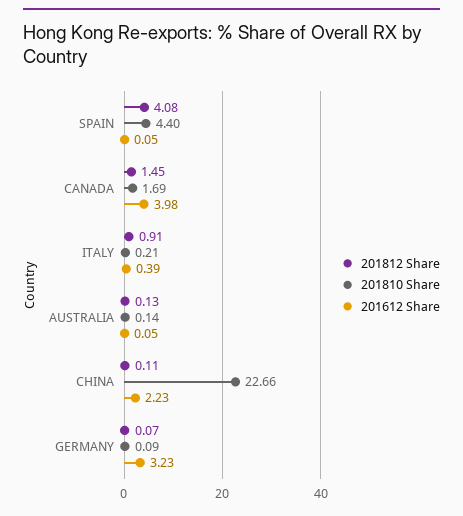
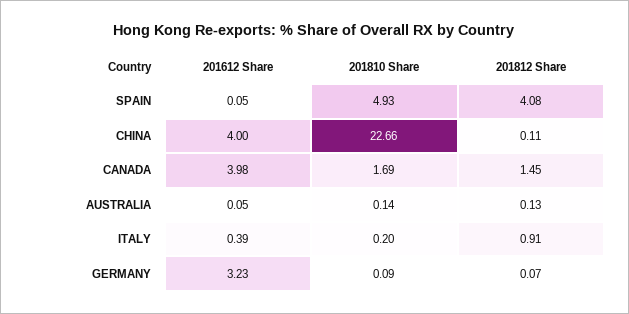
201810 Share, SPAIN: 4.4 -> 4.93
201810 Share, ITALY: 0.21 -> 0.2
201612 Share, CHINA: 2.23 -> 4

